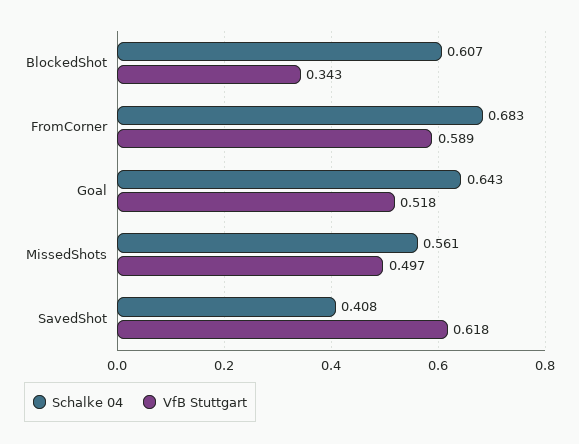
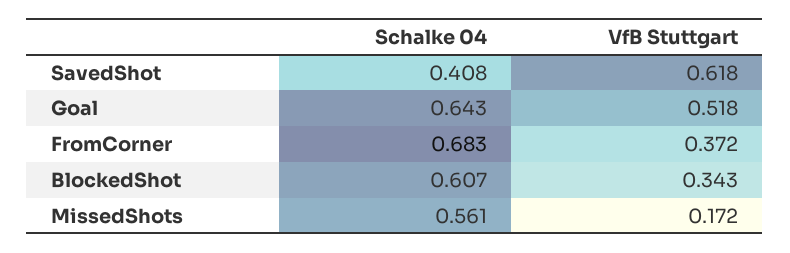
VfB Stuttgart, FromCorner: 0.589 -> 0.372
VfB Stuttgart, MissedShots: 0.497 -> 0.172

